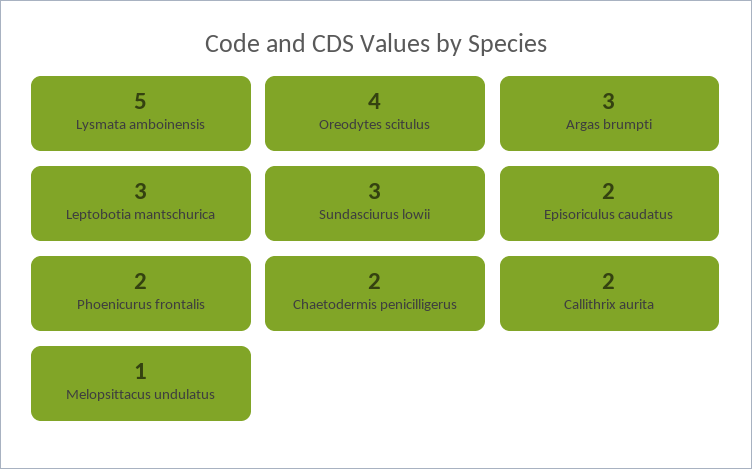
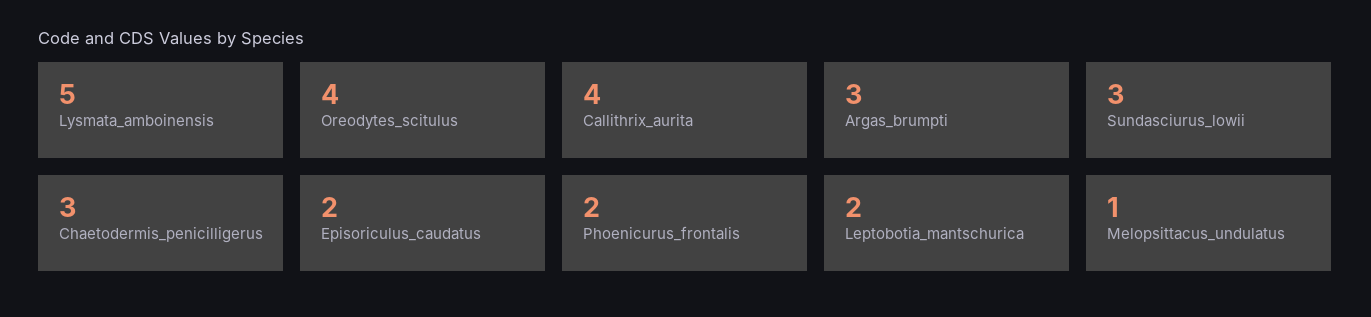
Leptobotia mantschurica: 3 -> 2
Chaetodermis penicilligerus: 2 -> 3
Callithrix aurita: 2 -> 4

